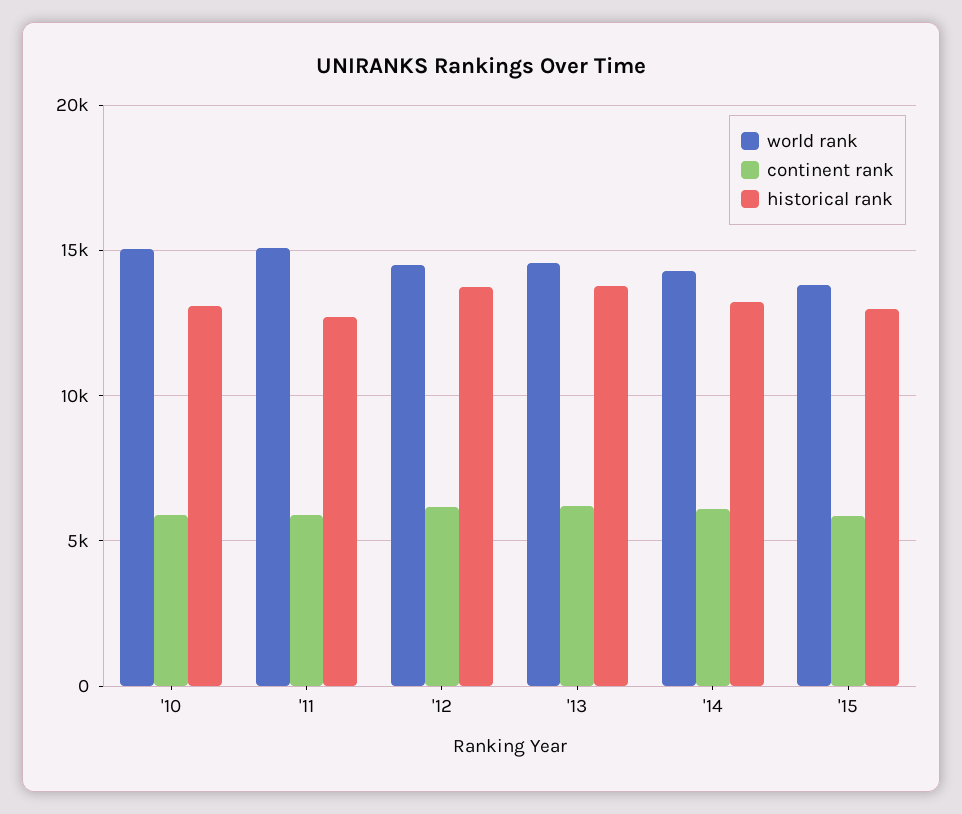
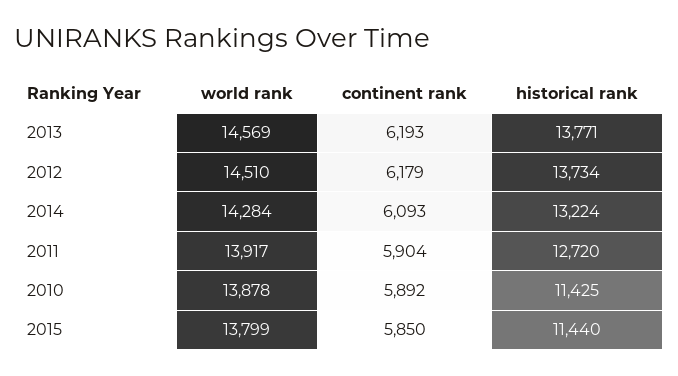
world rank, '10: 15000 -> 13878
historical rank, '10: 13000 -> 11425
world rank, '11: 15000 -> 13917
historical rank, '15: 13000 -> 11440

